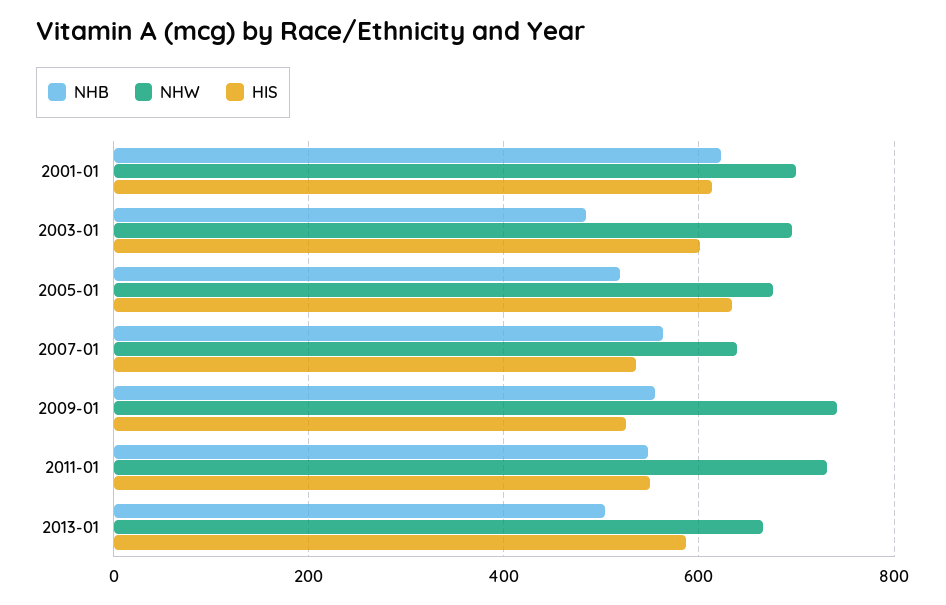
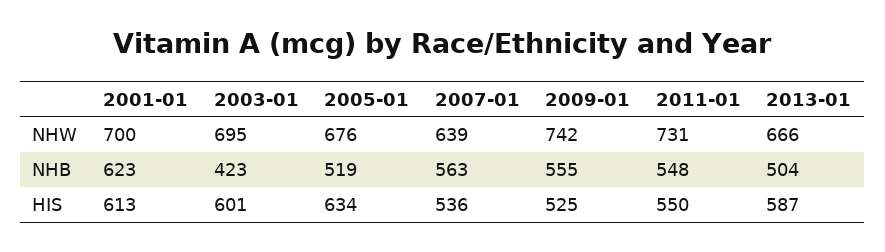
NHB, 2003-01: 480 -> 423

